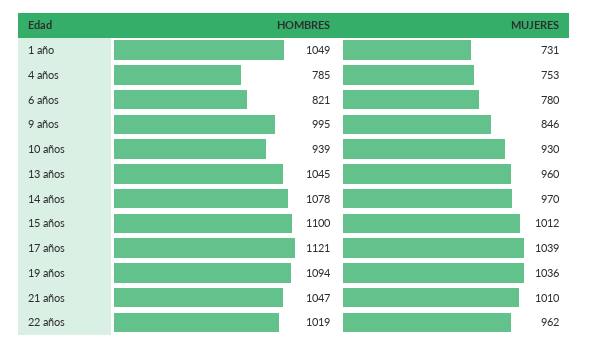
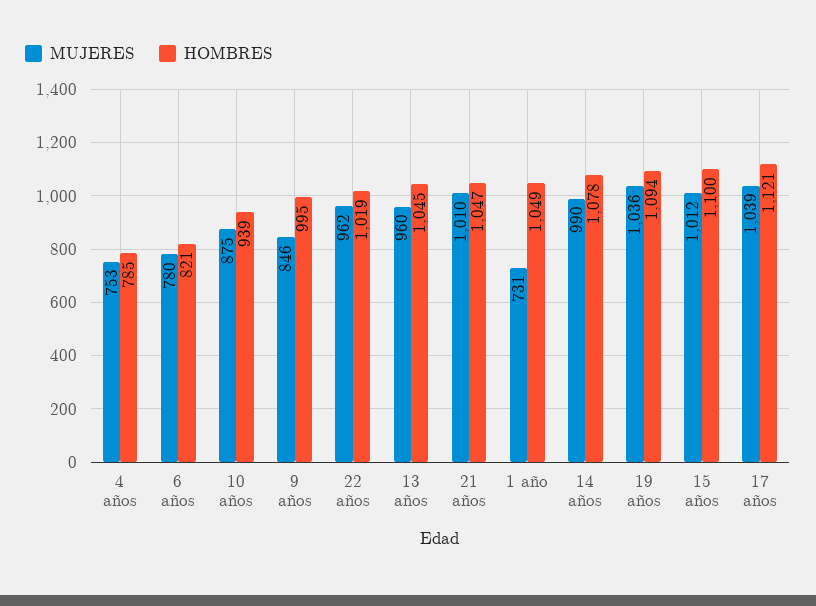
MUJERES, 10 años: 930 -> 875
MUJERES, 14 años: 970 -> 990

